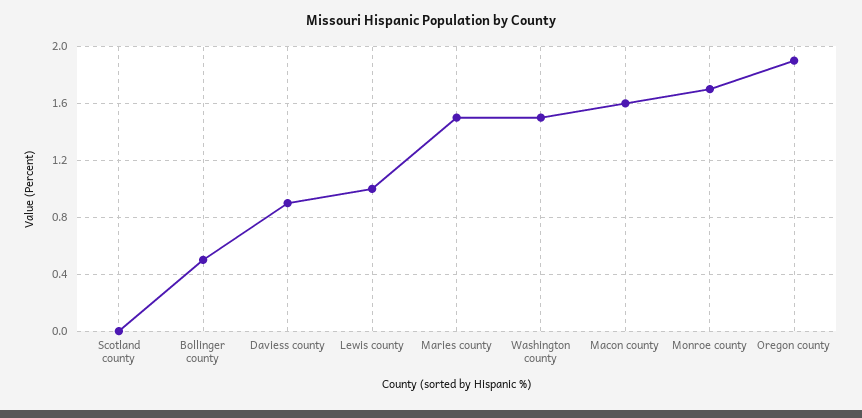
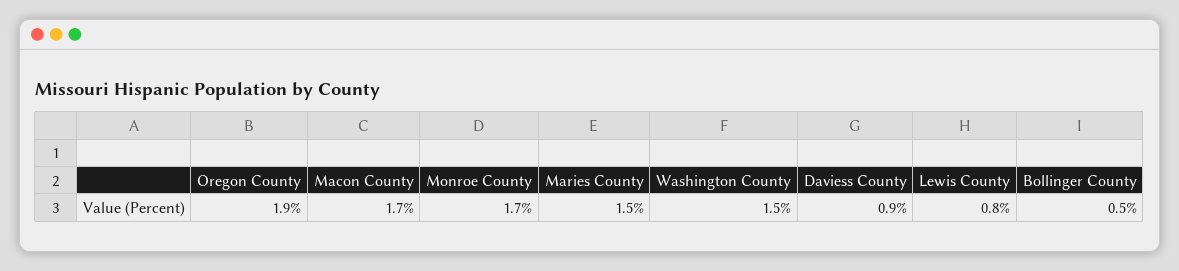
Scotland county: 0 -> none
Lewis county: 1 -> 0.8
Macon county: 1.6 -> 1.7

